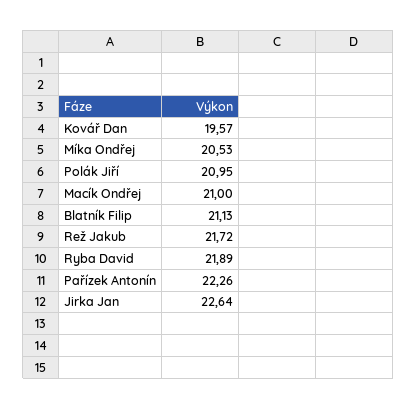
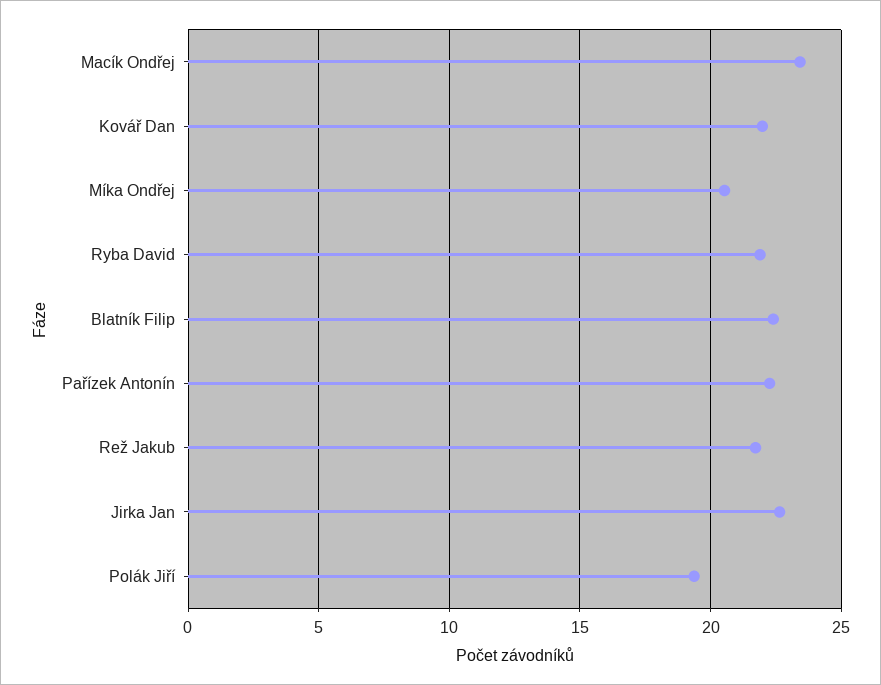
Kovář Dan: 19.57 -> 22
Polák Jiří: 20.95 -> 19.5
Macík Ondřej: 21 -> 23.5
Blatník Filip: 21.13 -> 22.5

